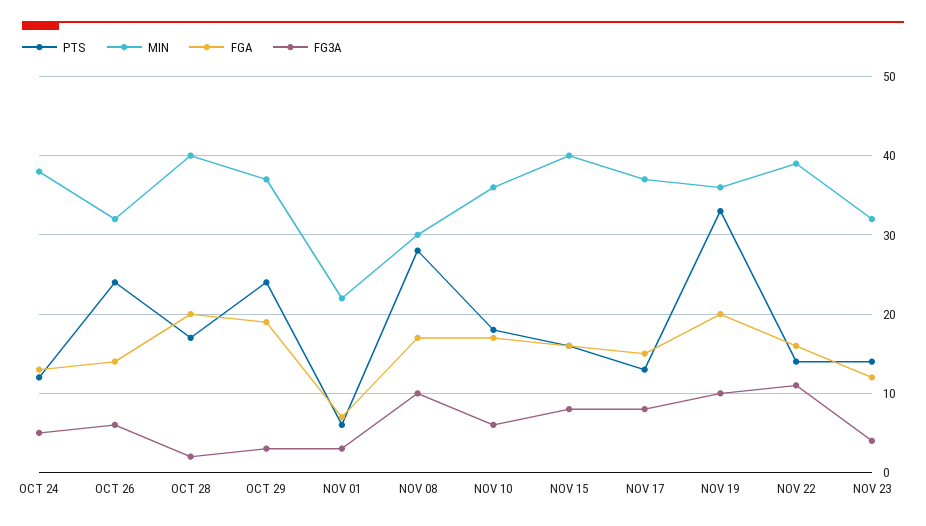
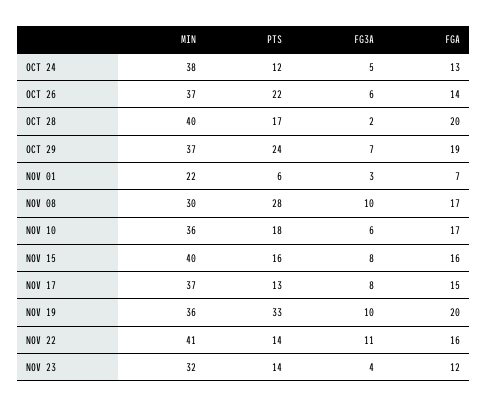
PTS, OCT 26: 24 -> 22
MIN, OCT 26: 32 -> 37
FG3A, OCT 29: 3 -> 7
MIN, NOV 22: 39 -> 41

